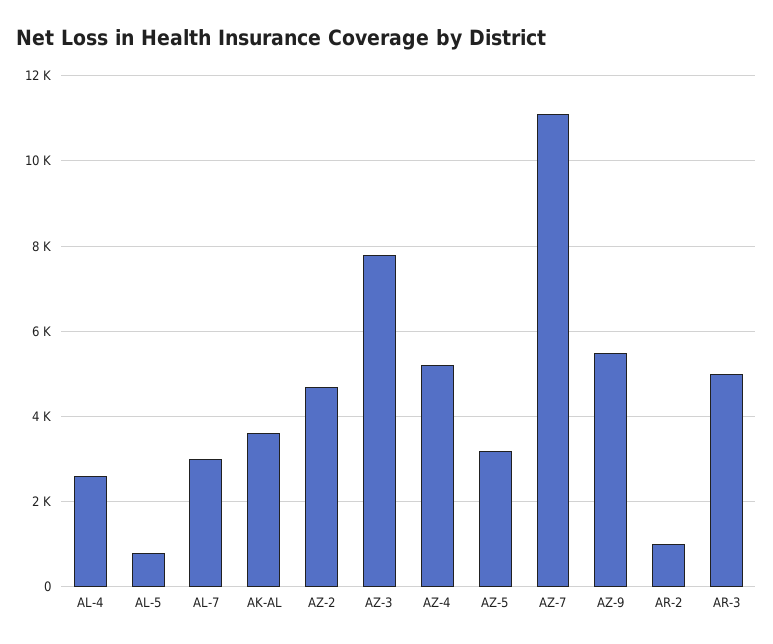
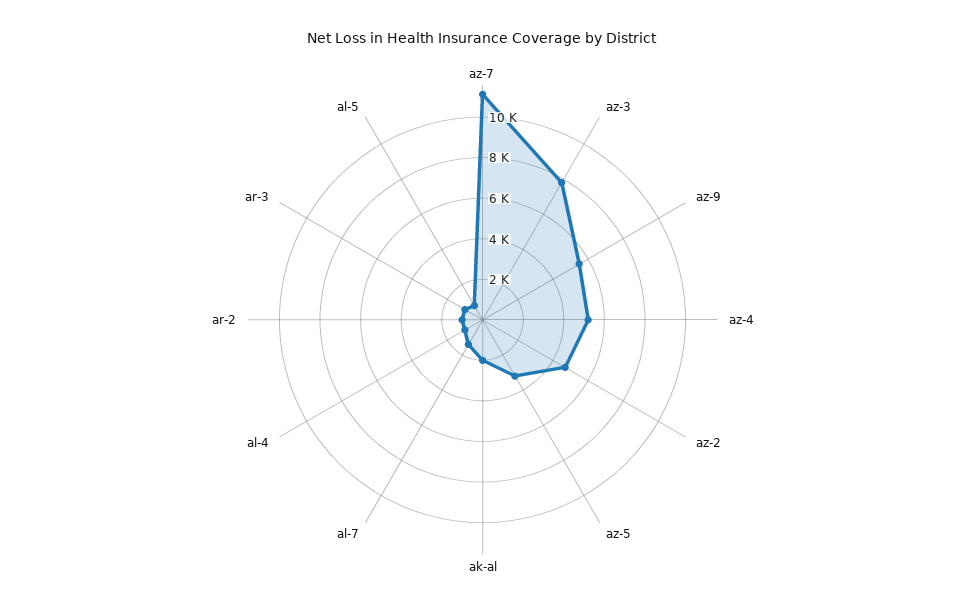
AL-4: 2600 -> 1000
AL-7: 3000 -> 1500
AK-AL: 3600 -> 2000
AR-3: 5000 -> 1000

